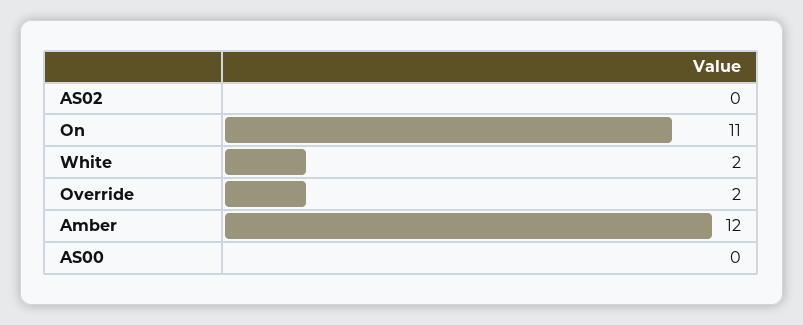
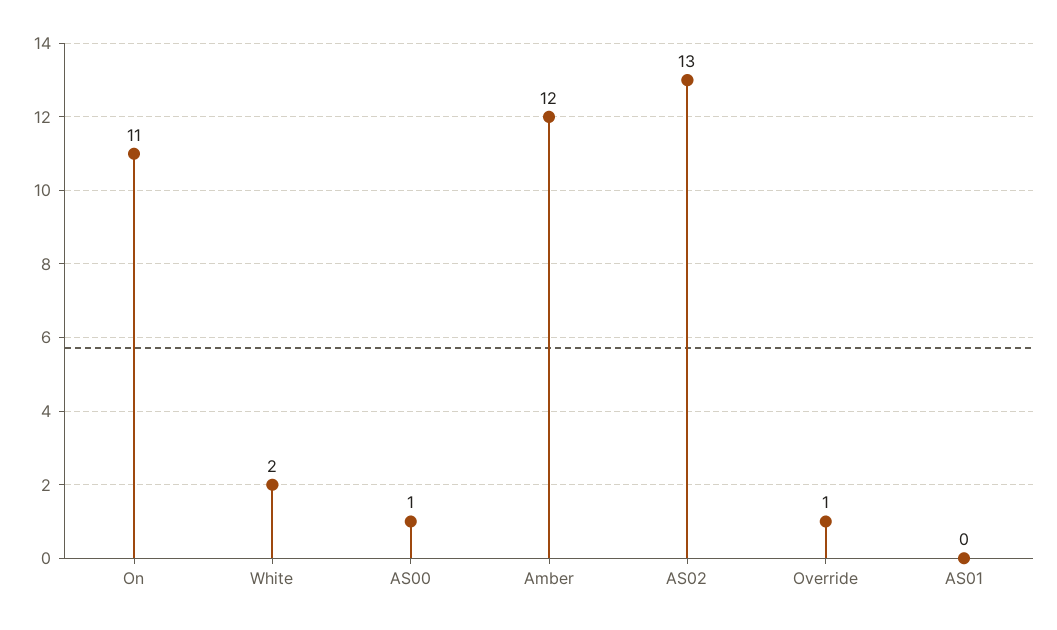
AS02: 0 -> 13
Override: 2 -> 1
AS00: 0 -> 1
AS01: none -> 0

